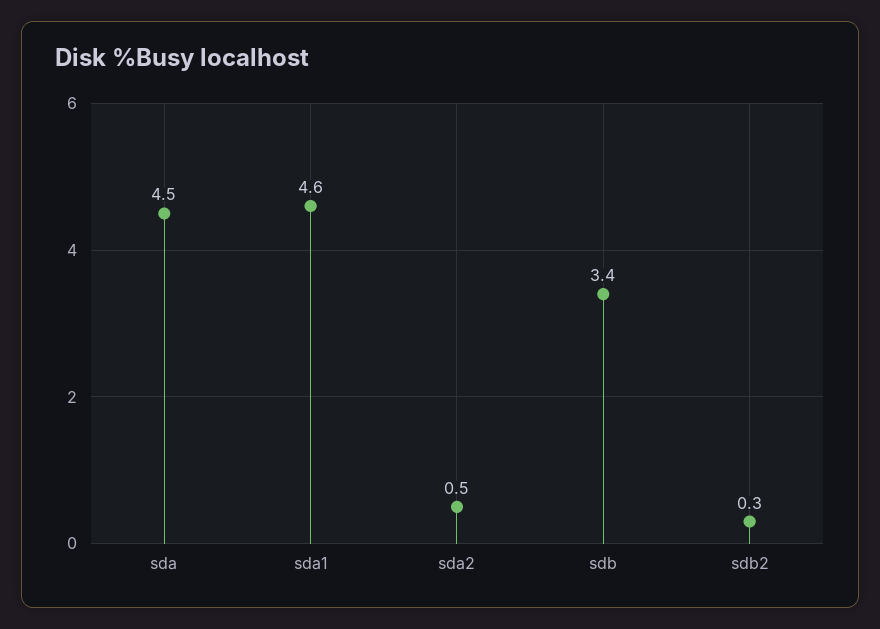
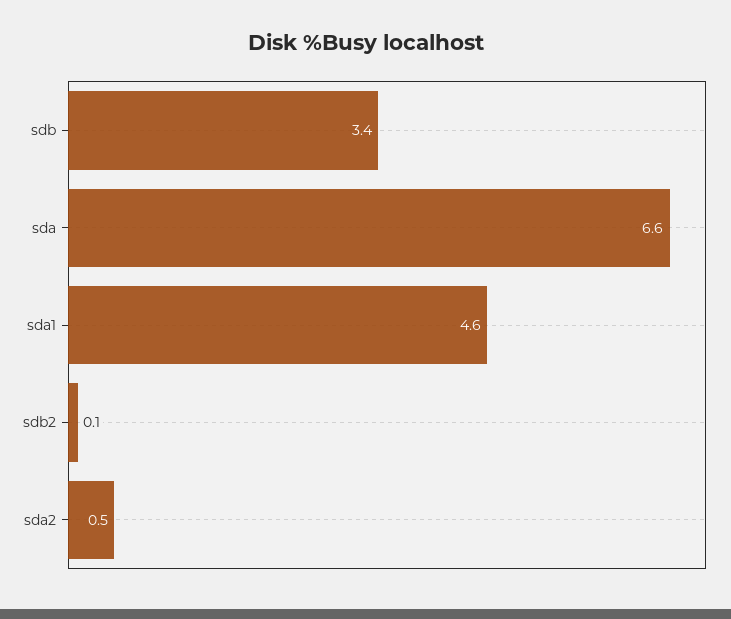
sda: 4.5 -> 6.6
sdb2: 0.3 -> 0.1

